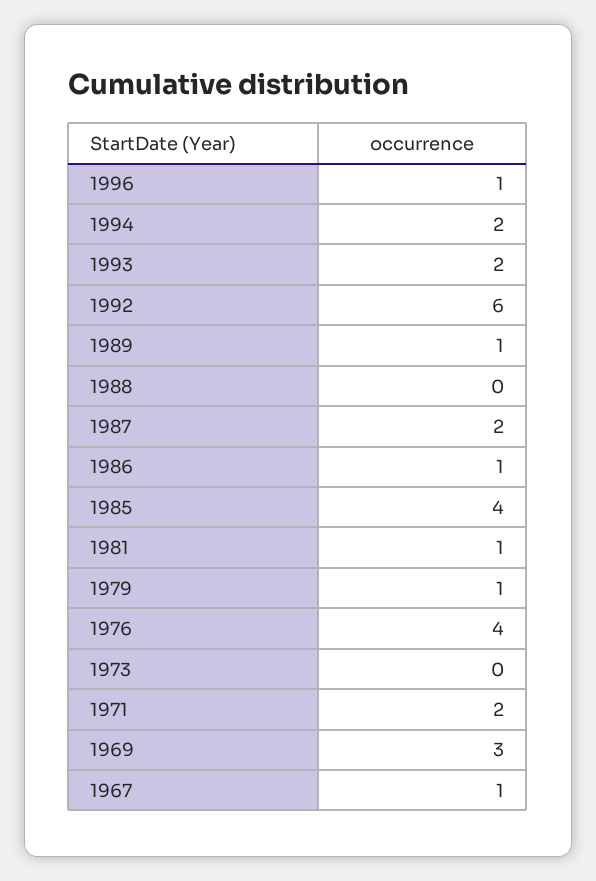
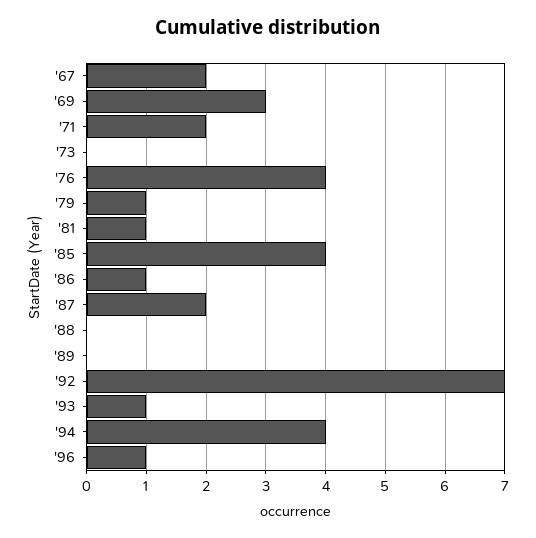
1994: 2 -> 4
1993: 2 -> 1
1992: 6 -> 7
1989: 1 -> 0
1967: 1 -> 2

